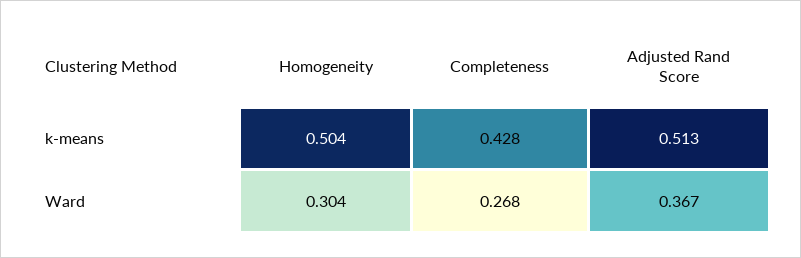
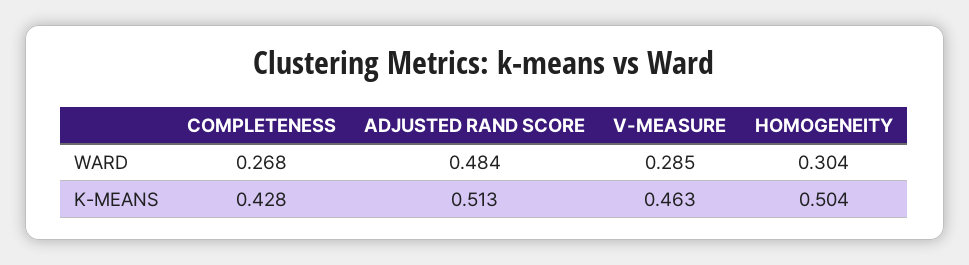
Adjusted Rand Score, Ward: 0.367 -> 0.484
V-MEASURE, Ward: none -> 0.285
V-MEASURE, k-means: none -> 0.463

